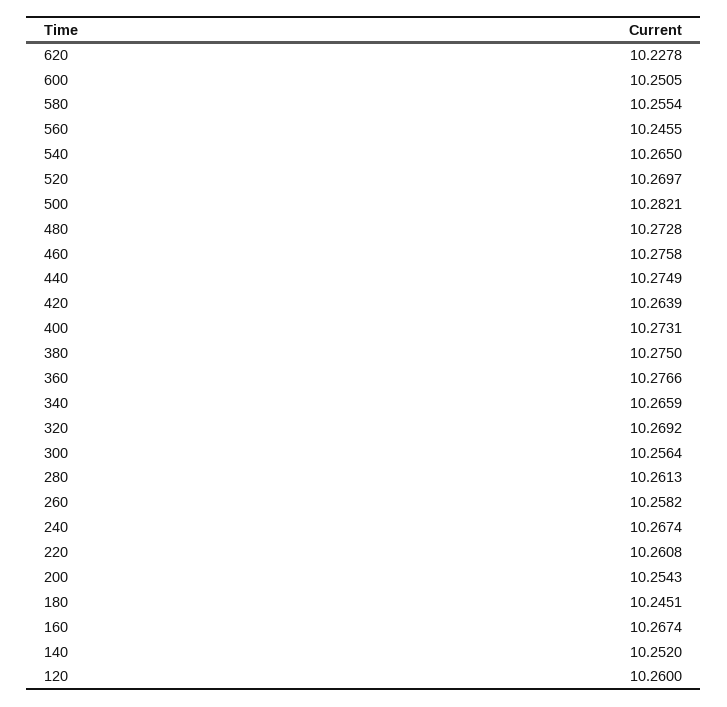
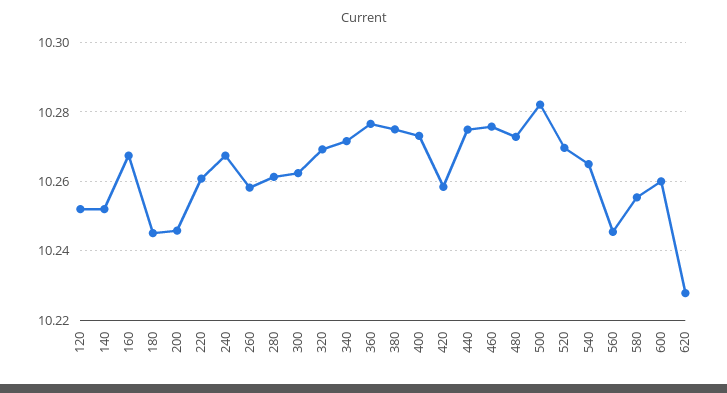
600: 10.2505 -> 10.26
420: 10.2639 -> 10.258
340: 10.2659 -> 10.272
300: 10.2564 -> 10.262
200: 10.2543 -> 10.246
120: 10.26 -> 10.252

